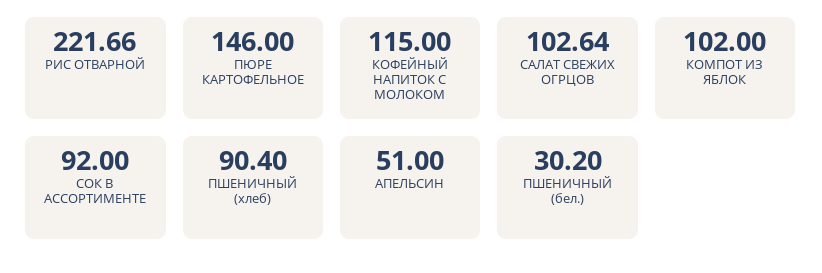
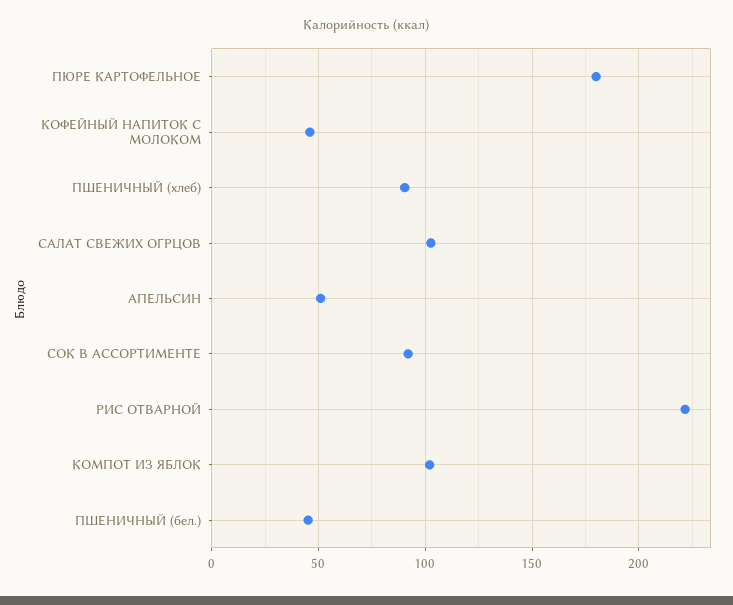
ПЮРЕ КАРТОФЕЛЬНОЕ: 146 -> 180
КОФЕЙНЫЙ НАПИТОК С МОЛОКОМ: 115 -> 45
ПШЕНИЧНЫЙ (бел.): 30.2 -> 45

